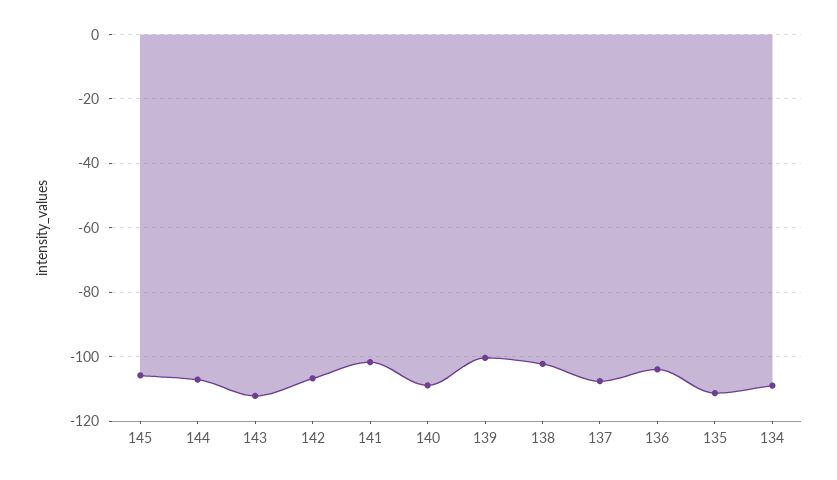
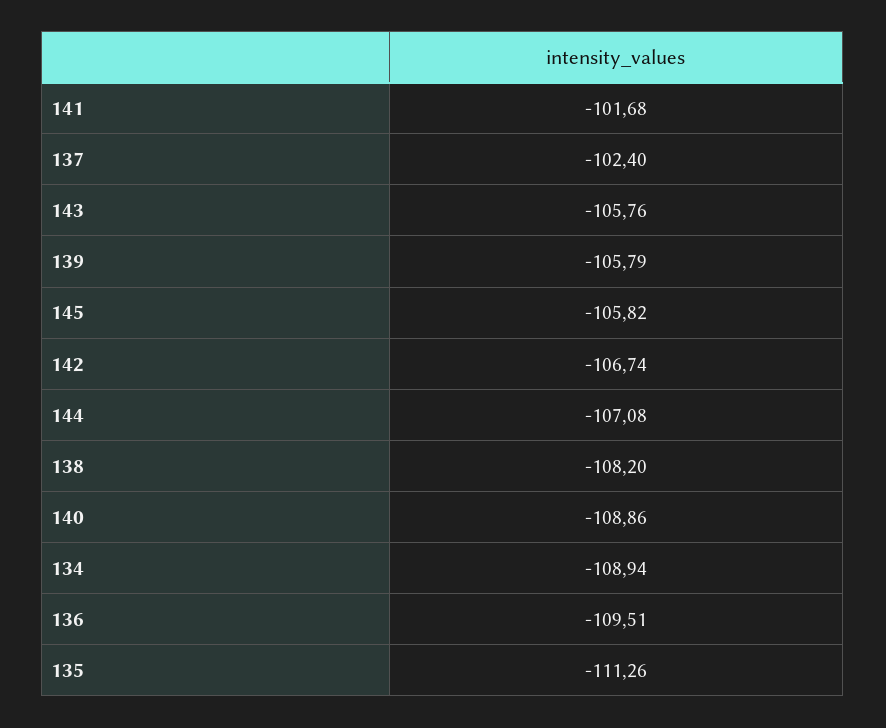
143: -112 -> -105.76
139: -100 -> -105.79
138: -102 -> -108.2
137: -108 -> -102.4
136: -104 -> -109.51

